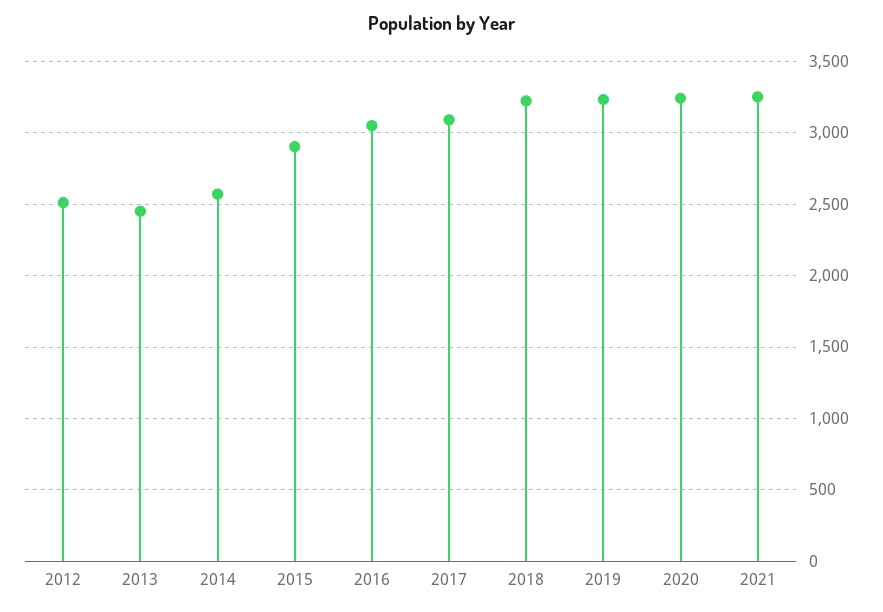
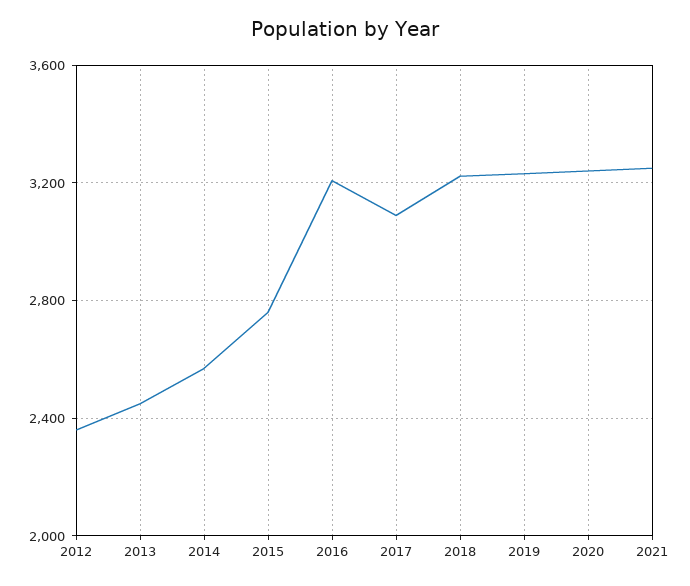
2012: 2500 -> 2350
2015: 2900 -> 2750
2016: 3050 -> 3200

